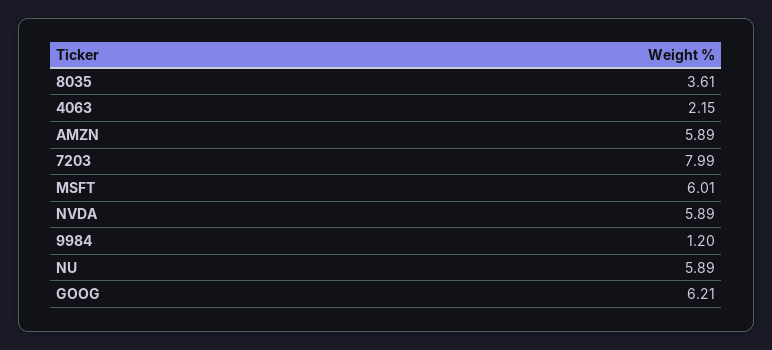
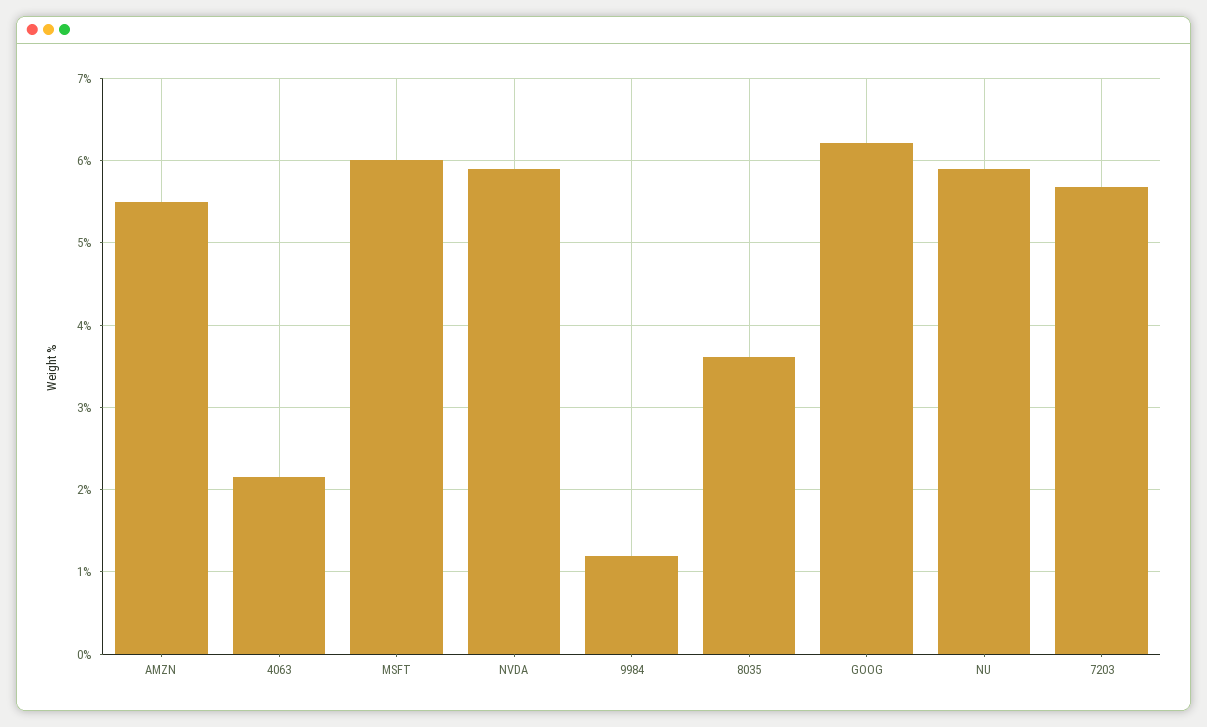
AMZN: 5.89 -> 5.5
7203: 7.99 -> 5.7

